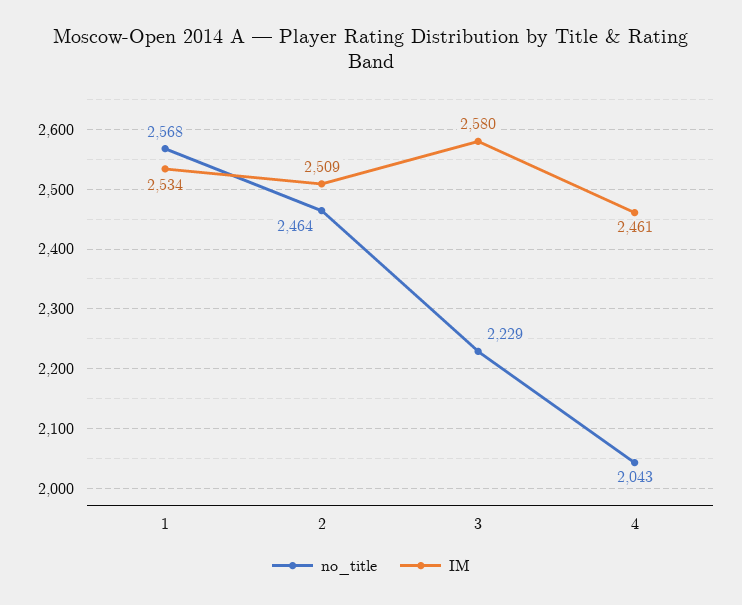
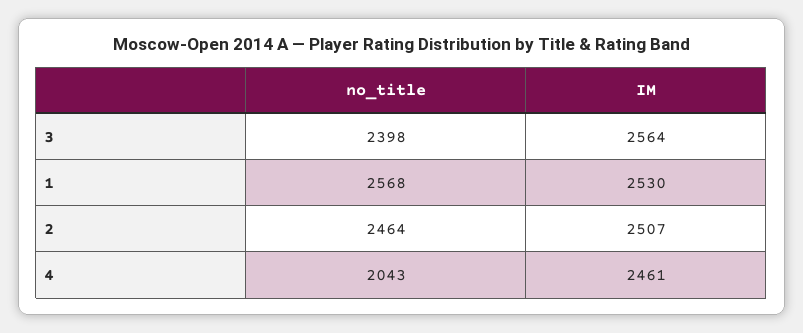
IM, 1: 2534 -> 2530
IM, 2: 2509 -> 2507
no_title, 3: 2229 -> 2398
IM, 3: 2580 -> 2564

